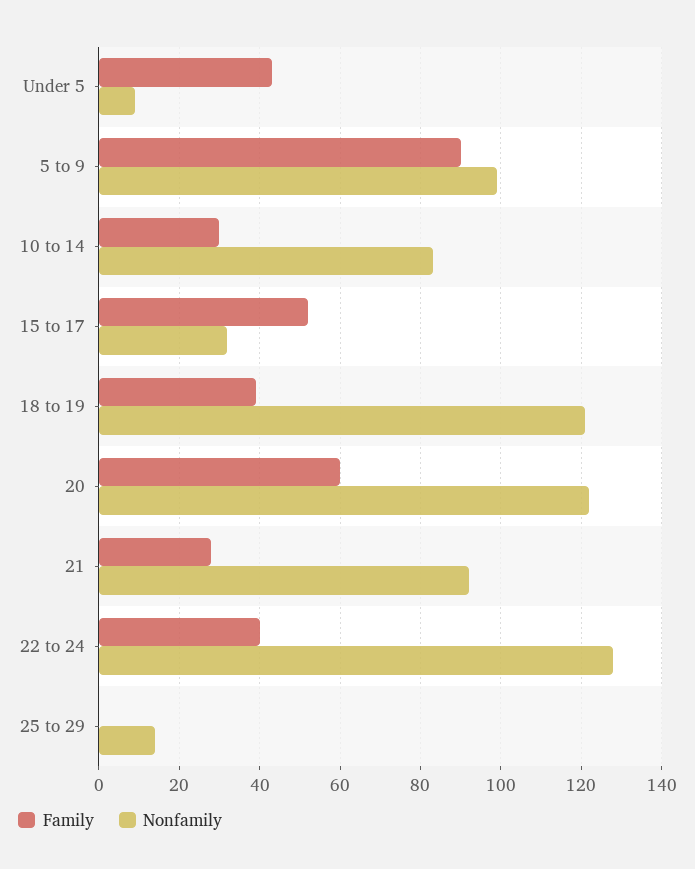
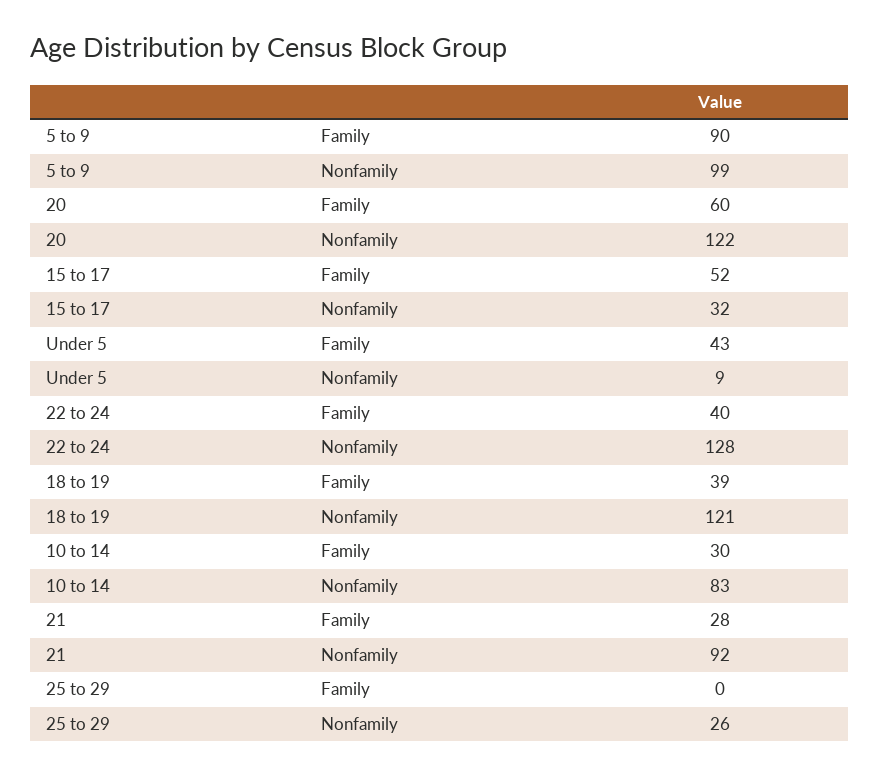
Nonfamily, 25 to 29: 15 -> 26

